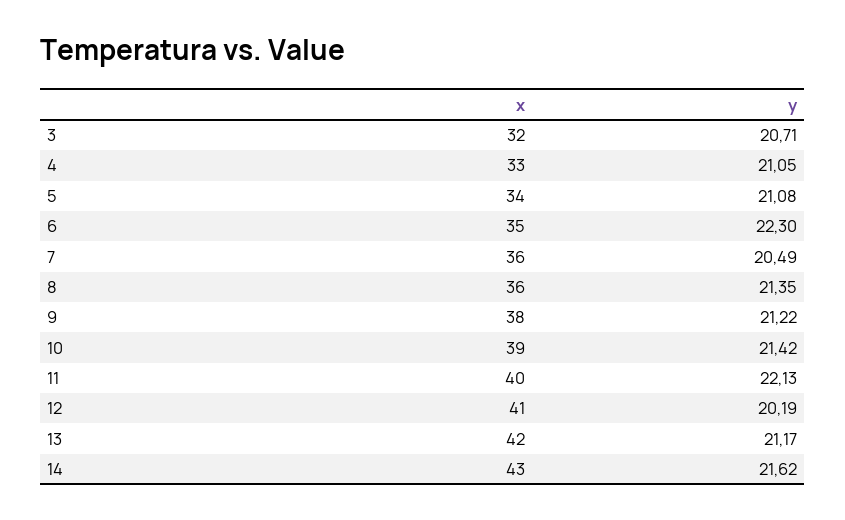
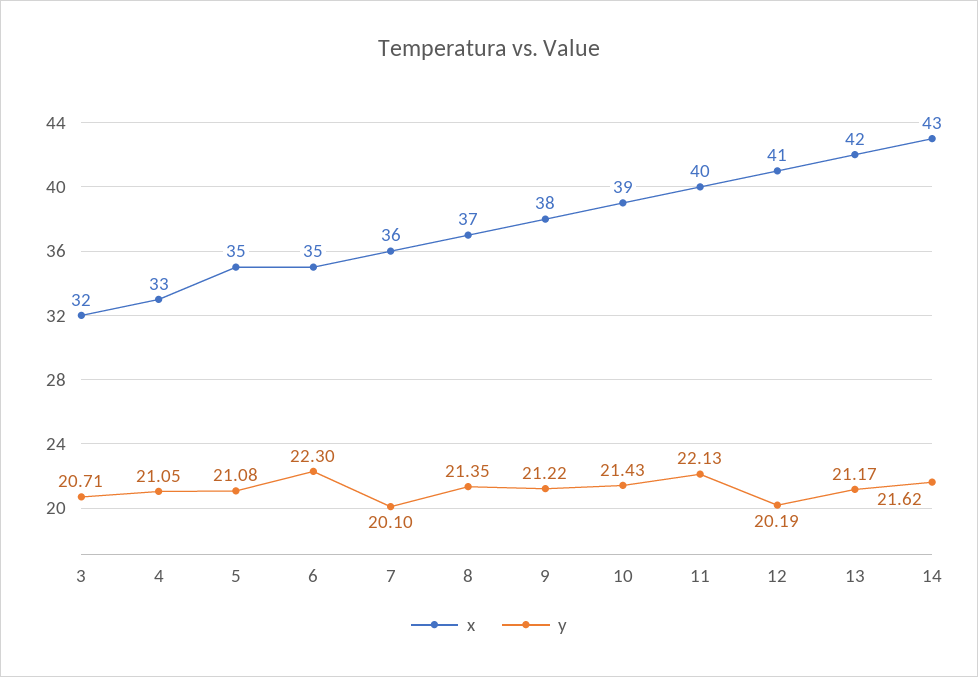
x, 5: 34 -> 35
y, 7: 20.49 -> 20.1
x, 8: 36 -> 37
y, 10: 21.42 -> 21.43

